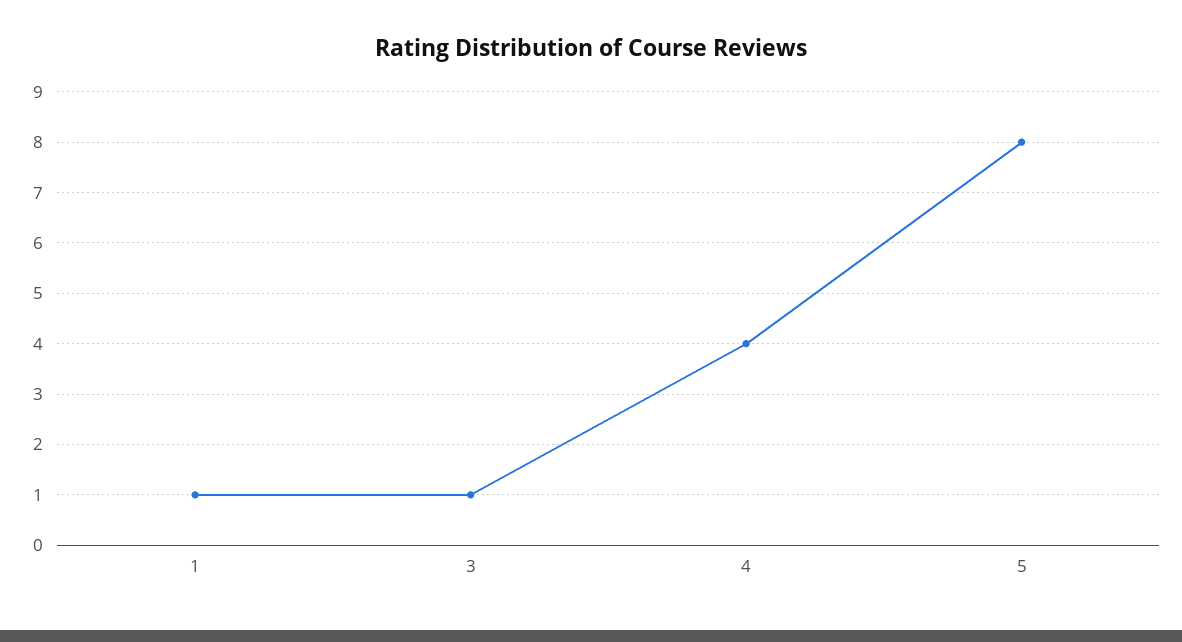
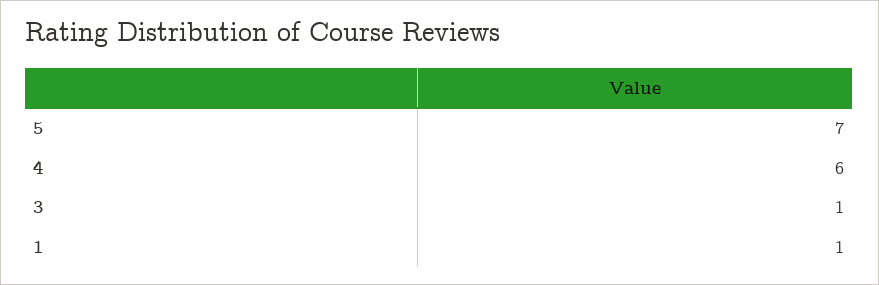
4: 4 -> 6
5: 8 -> 7

